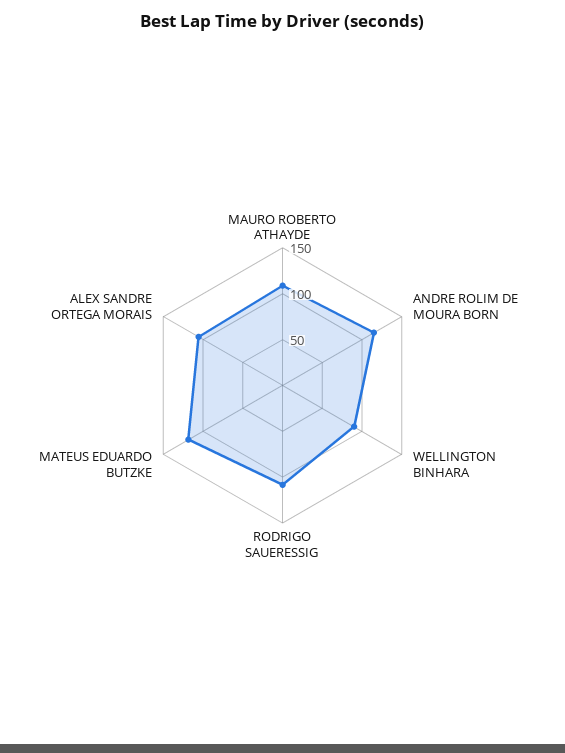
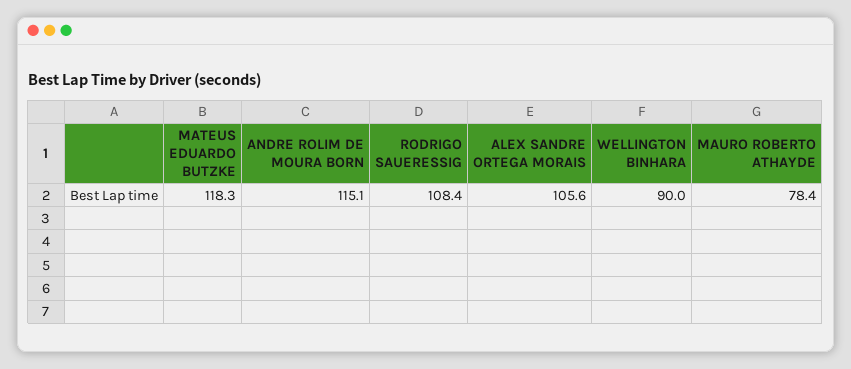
MAURO ROBERTO ATHAYDE: 110 -> 78.4

